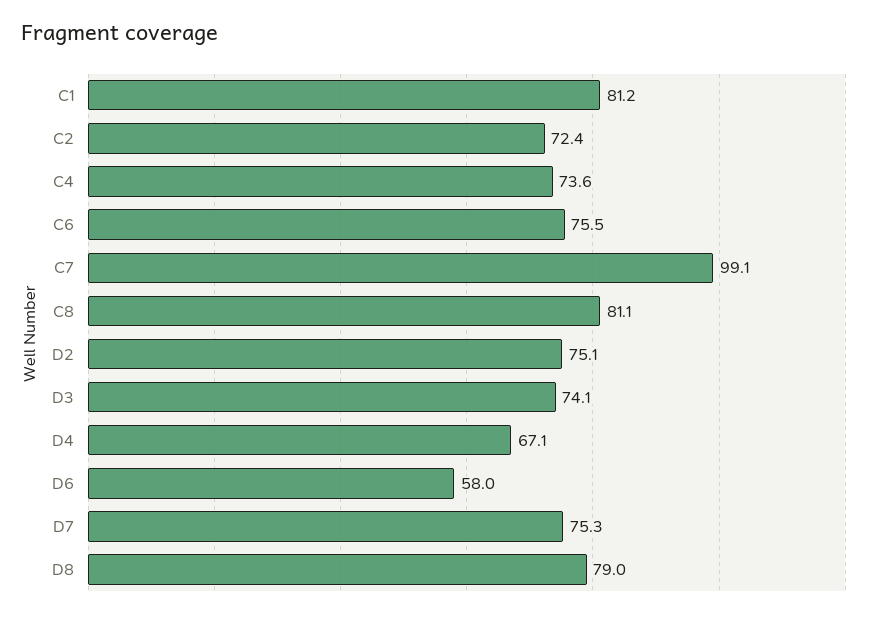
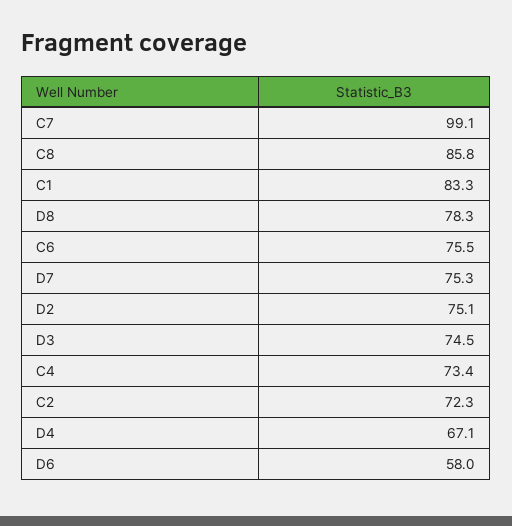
C1: 81.2 -> 83.3
C2: 72.4 -> 72.3
C4: 73.6 -> 73.4
C8: 81.1 -> 85.8
D3: 74.1 -> 74.5
D8: 79 -> 78.3

